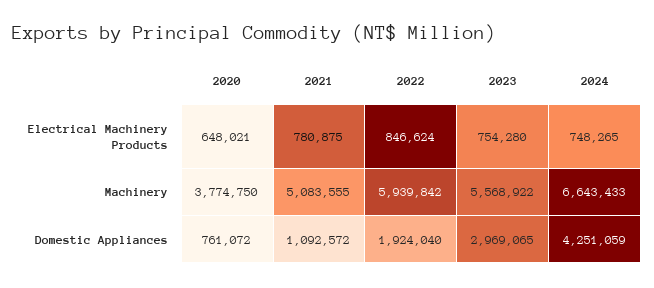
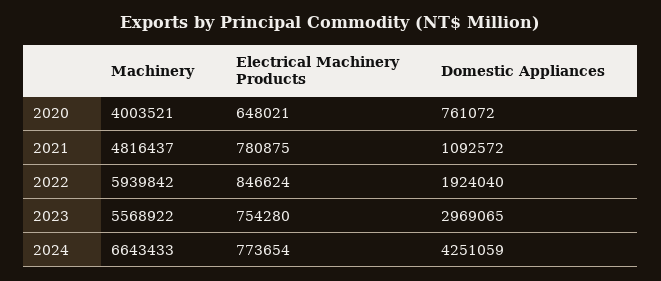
2024, Electrical Machinery Products: 748265 -> 773654
2020, Machinery: 3774750 -> 4003521
2021, Machinery: 5083555 -> 4816437

